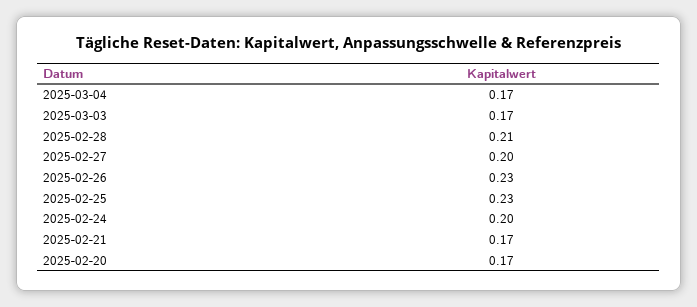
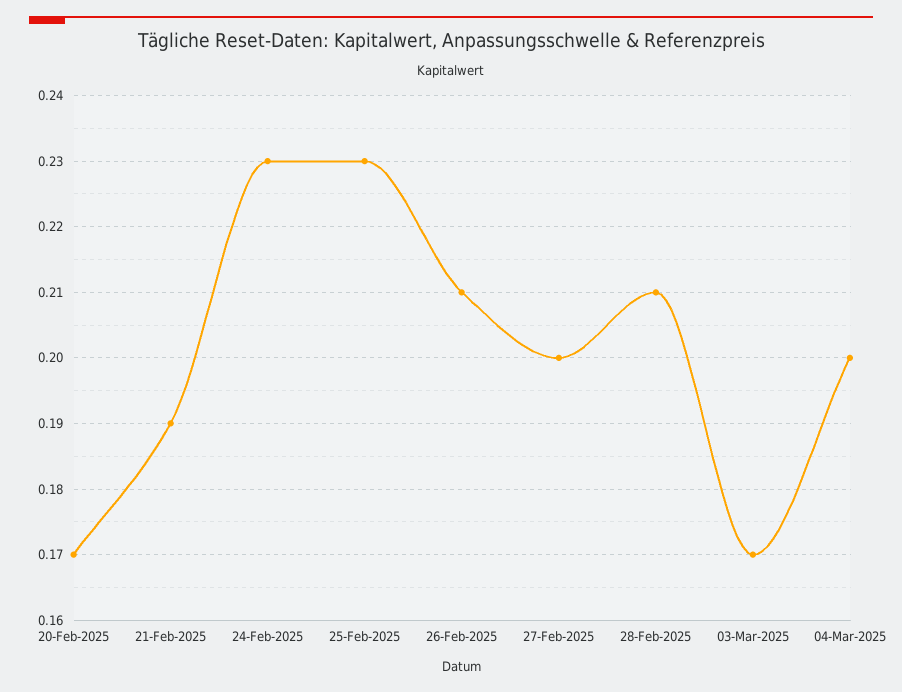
2025-03-04: 0.17 -> 0.2
2025-02-26: 0.23 -> 0.21
2025-02-24: 0.2 -> 0.23
2025-02-21: 0.17 -> 0.19

